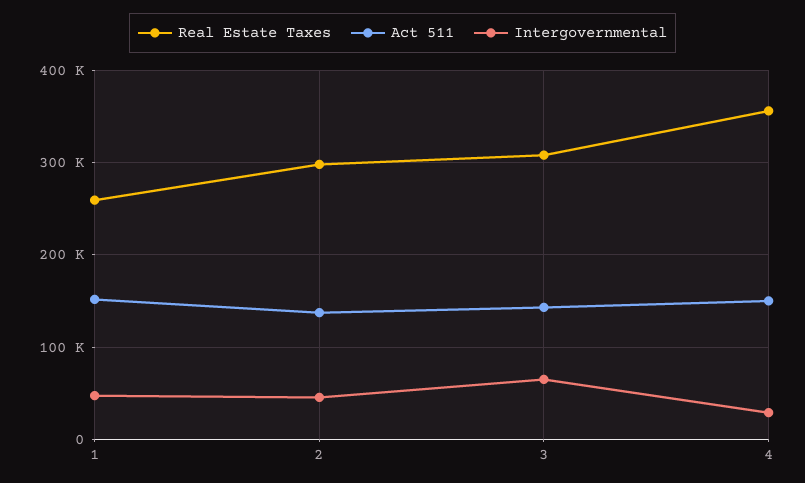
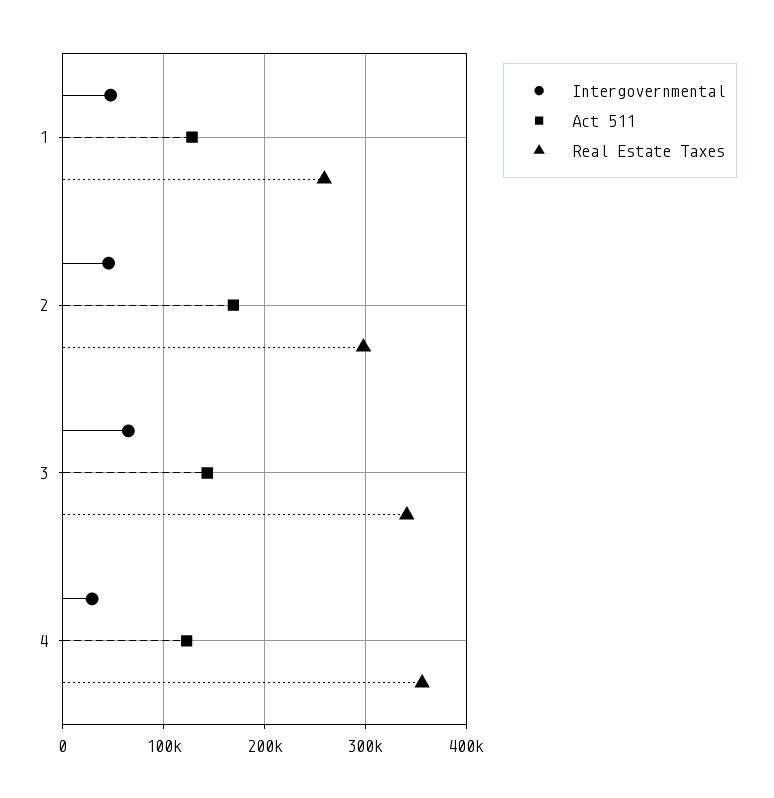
Act 511, 1: 150000 -> 130000
Act 511, 2: 140000 -> 170000
Real Estate Taxes, 3: 310000 -> 340000
Act 511, 4: 150000 -> 120000

